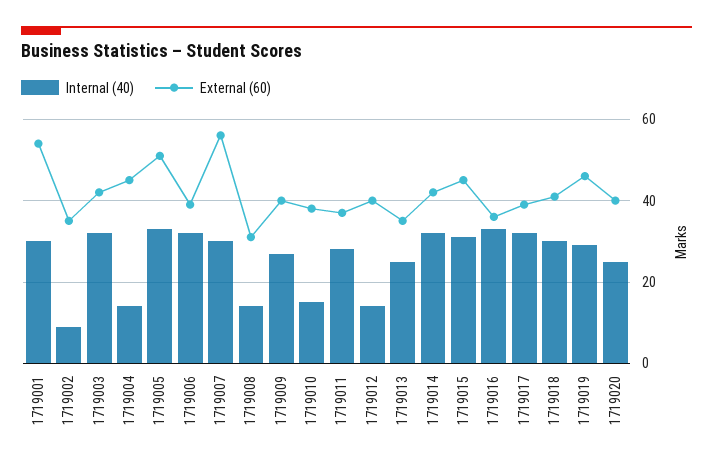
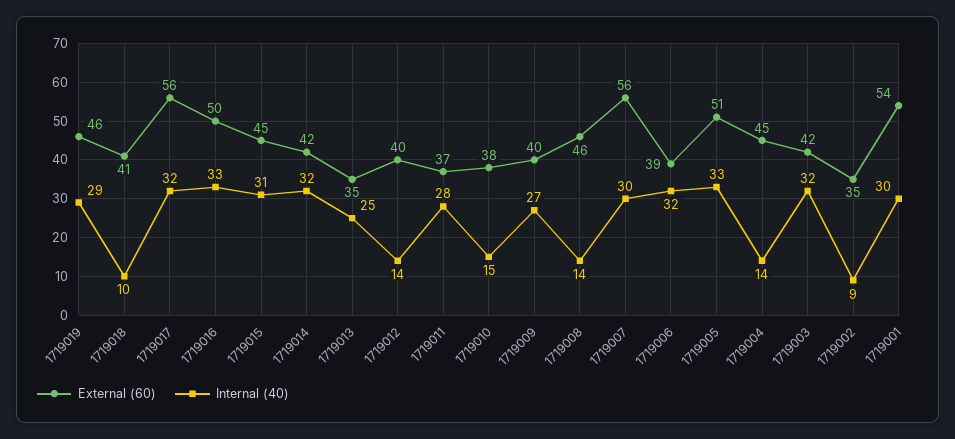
External (60), 1719008: 30 -> 46
External (60), 1719016: 35 -> 50
External (60), 1719017: 40 -> 56
Internal (40), 1719018: 30 -> 10
Internal (40), 1719020: 25 -> none
External (60), 1719020: 40 -> none

